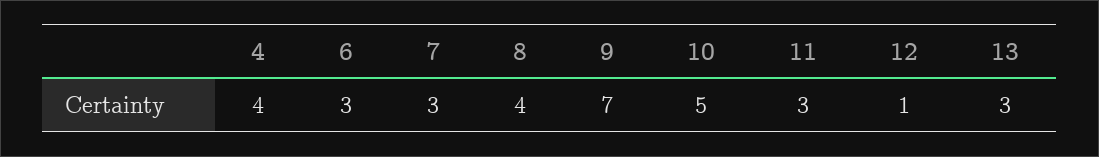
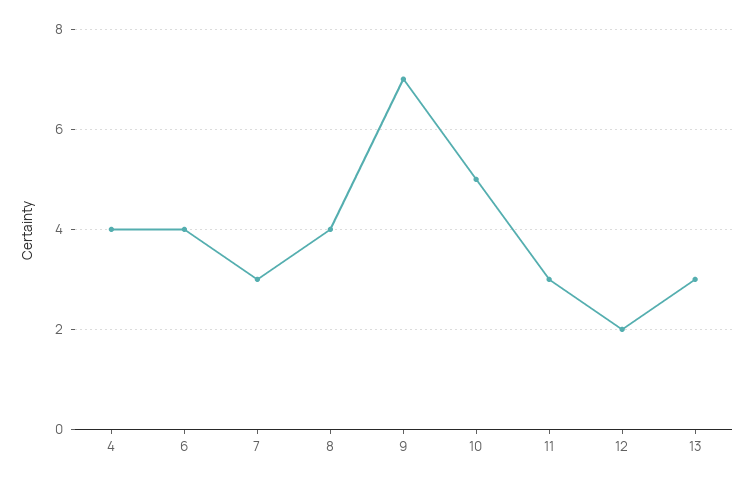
6: 3 -> 4
12: 1 -> 2

